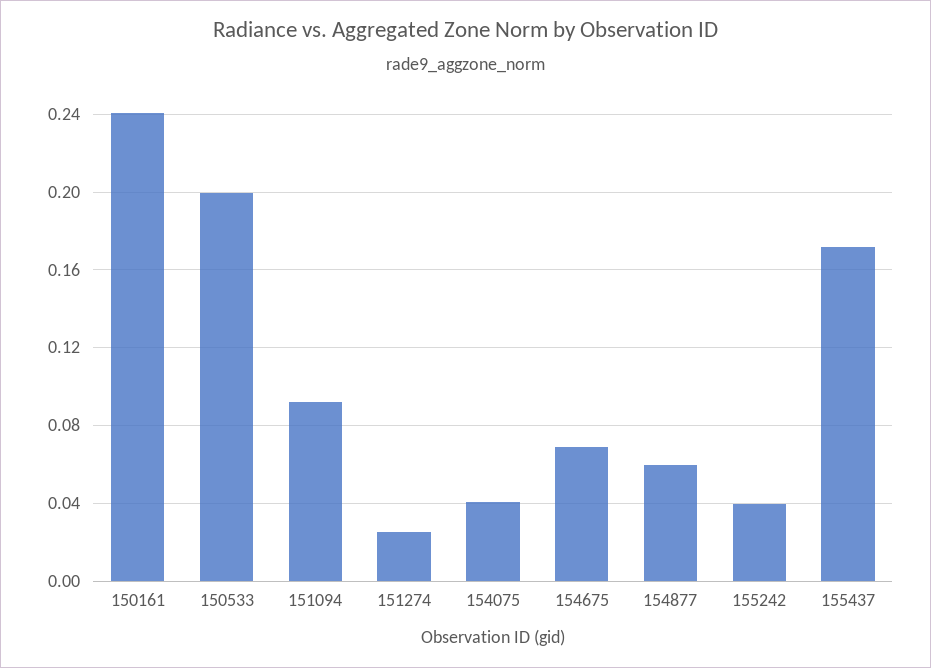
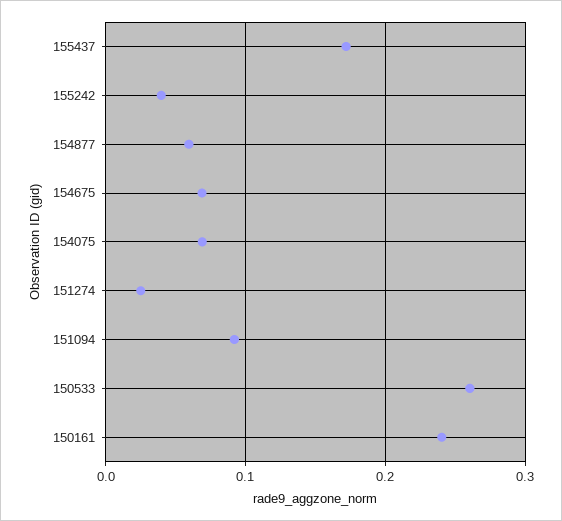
150533: 0.2 -> 0.26
154075: 0.04 -> 0.07

